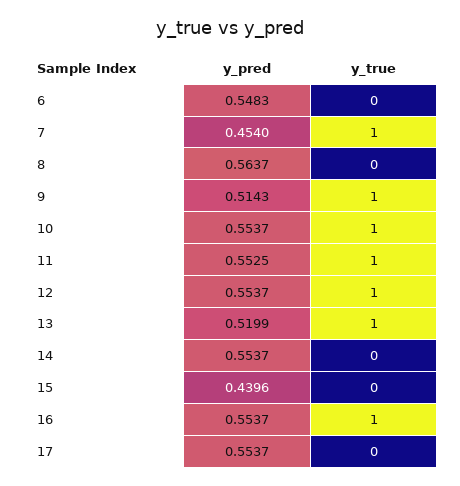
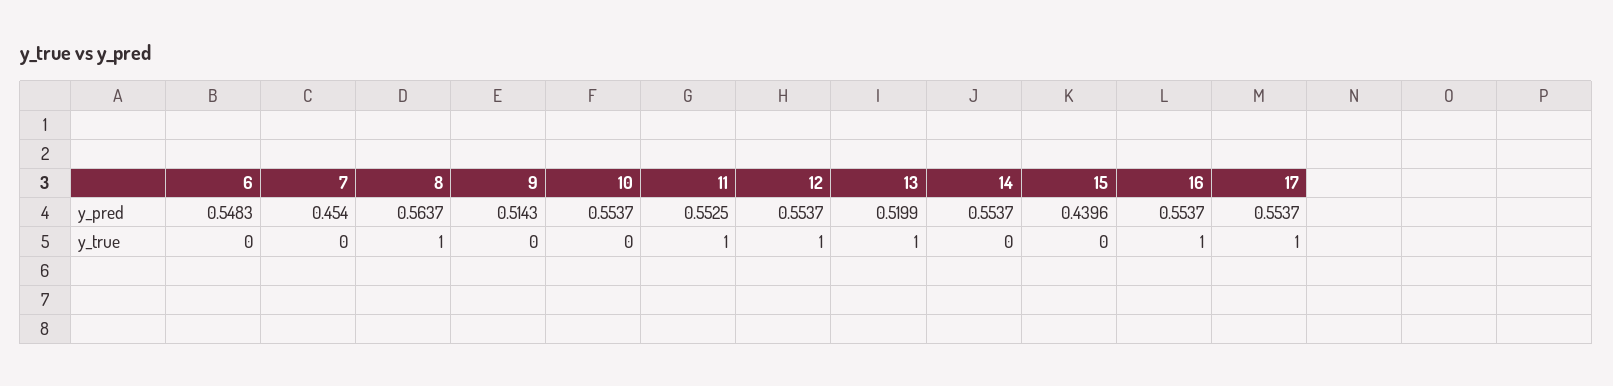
y_true, 7: 1 -> 0
y_true, 8: 0 -> 1
y_true, 9: 1 -> 0
y_true, 10: 1 -> 0
y_true, 17: 0 -> 1

